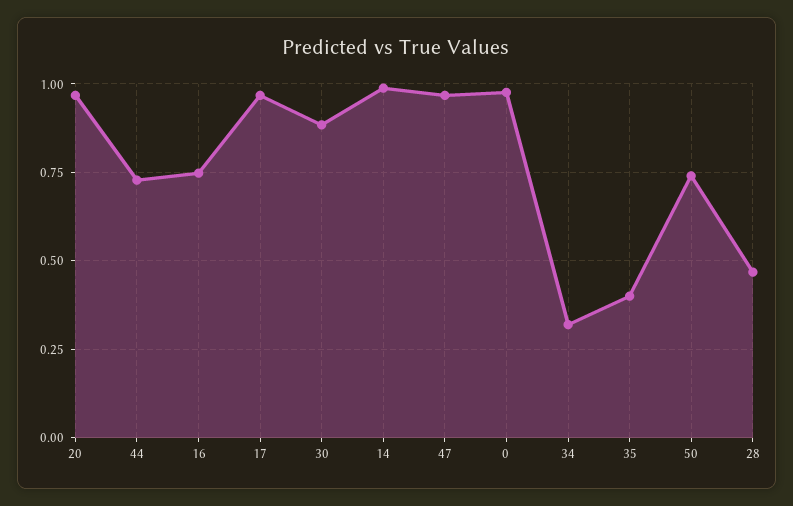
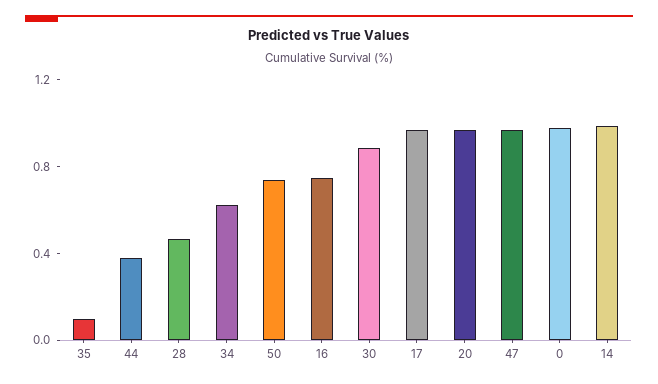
44: 0.725 -> 0.4
34: 0.325 -> 0.6
35: 0.4 -> 0.1

